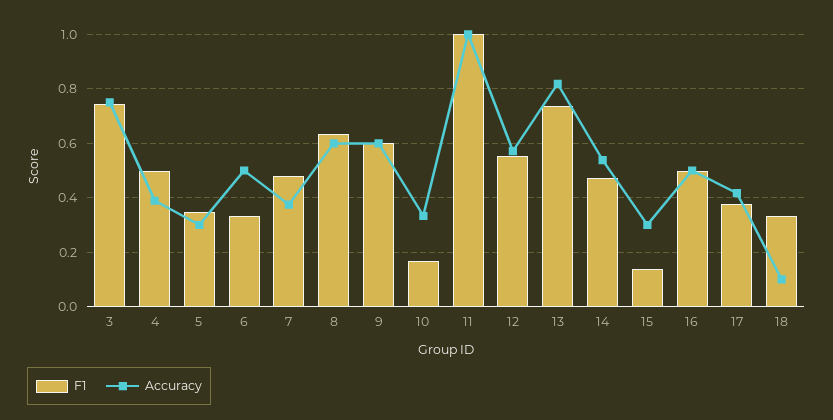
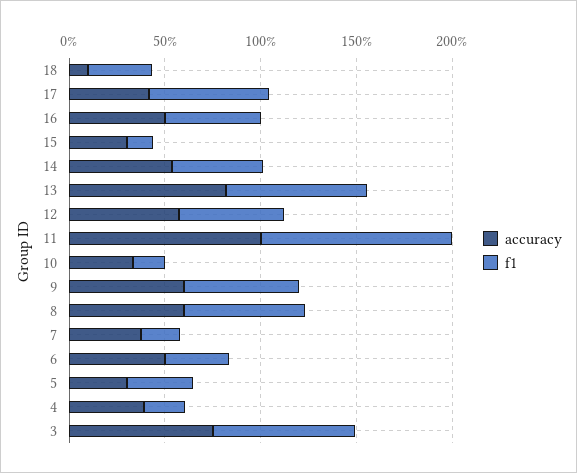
F1, 4: 0.5 -> 0.2
F1, 7: 0.475 -> 0.2
F1, 17: 0.375 -> 0.6

